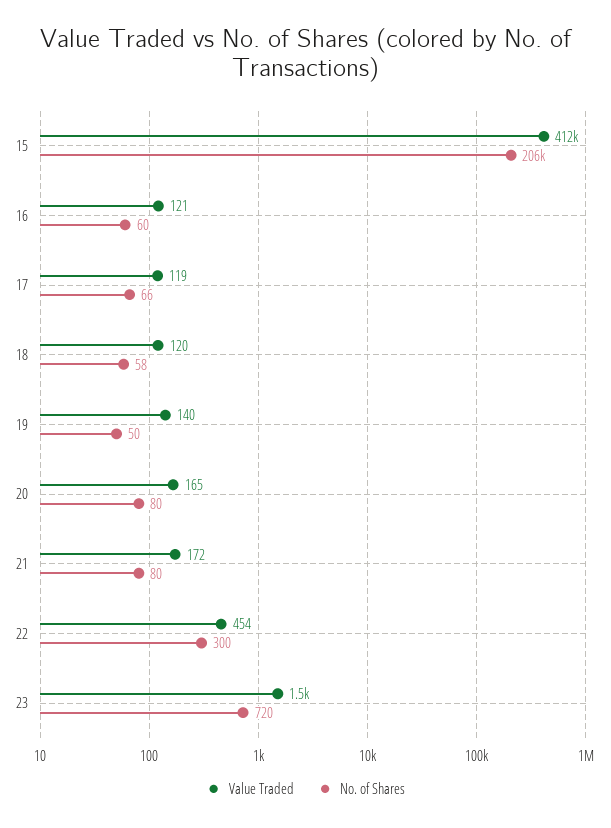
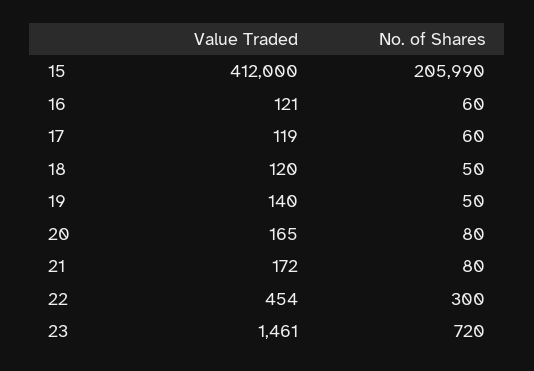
No. of Shares, 15: 206000 -> 205990
No. of Shares, 17: 66 -> 60
No. of Shares, 18: 58 -> 50

